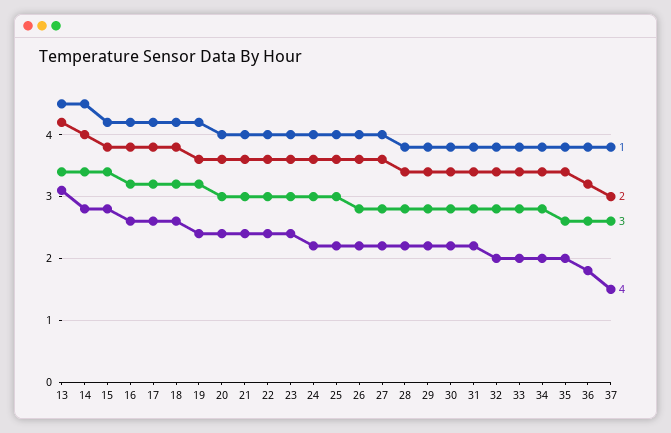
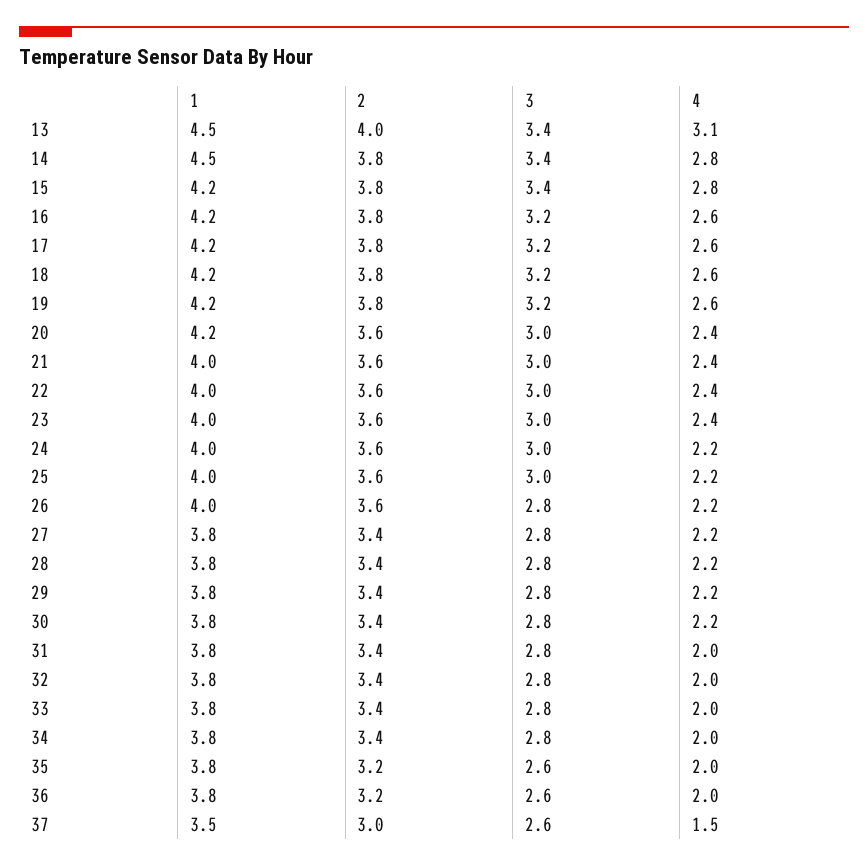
2, 13: 4.2 -> 4
2, 14: 4 -> 3.8
2, 19: 3.6 -> 3.8
4, 19: 2.4 -> 2.6
1, 20: 4 -> 4.2
1, 27: 4 -> 3.8
2, 27: 3.6 -> 3.4
4, 31: 2.2 -> 2
2, 35: 3.4 -> 3.2
4, 36: 1.8 -> 2
1, 37: 3.8 -> 3.5

